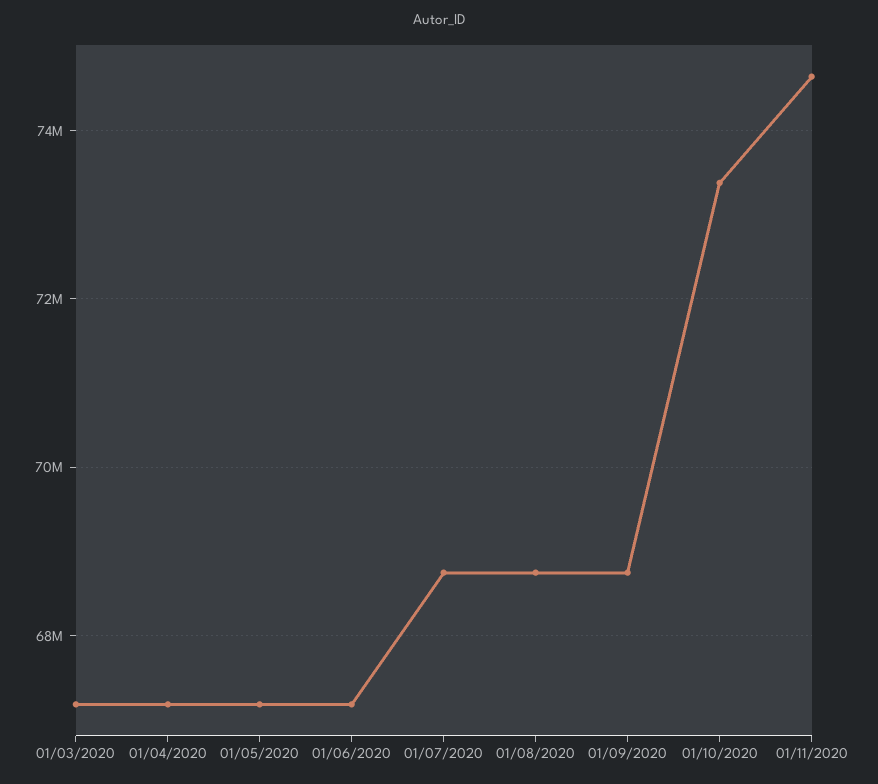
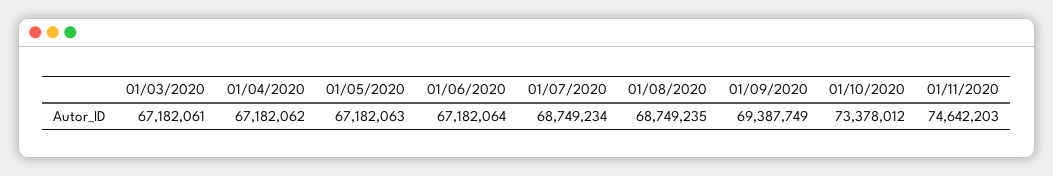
01/09/2020: 68800000 -> 69387749

